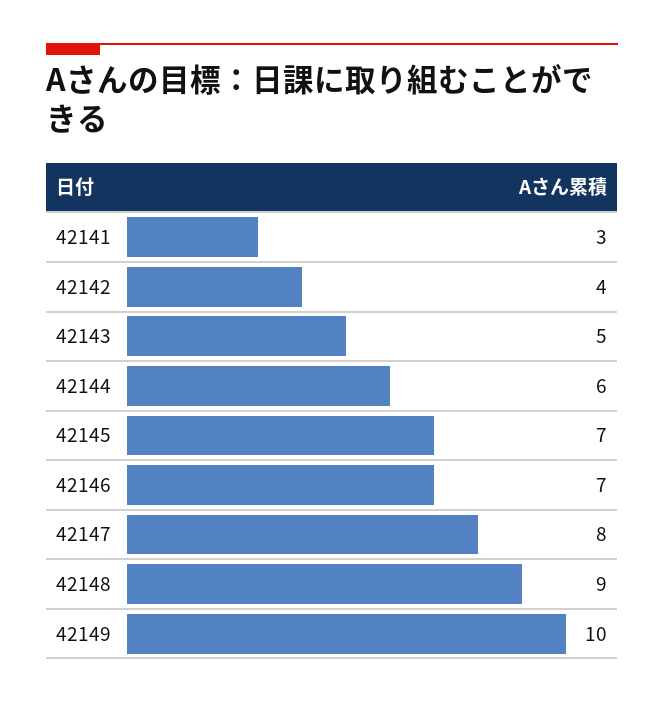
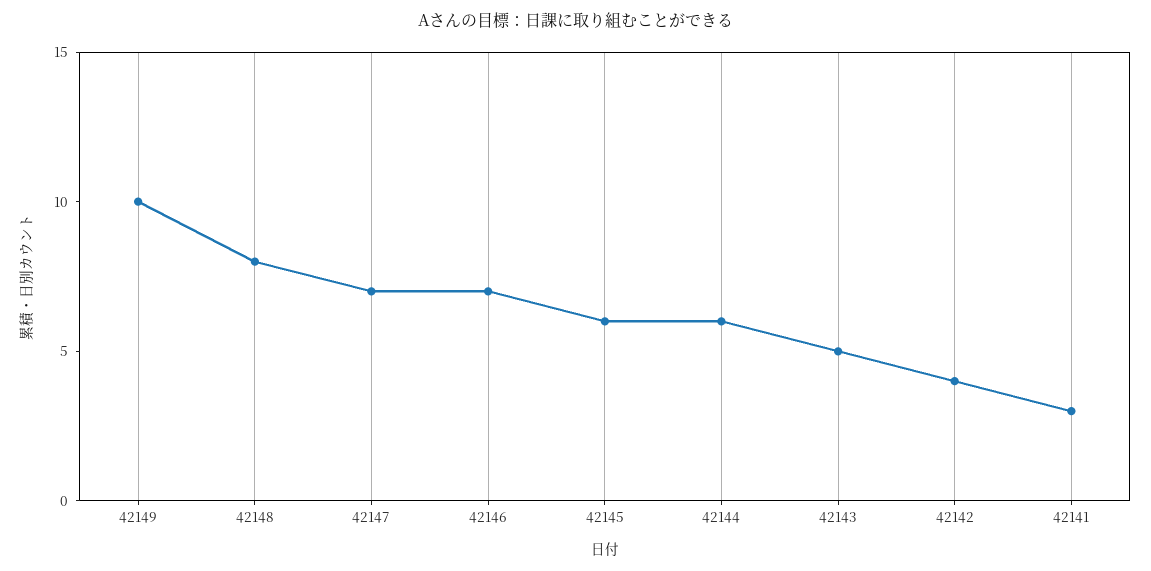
42145: 7 -> 6
42147: 8 -> 7
42148: 9 -> 8

